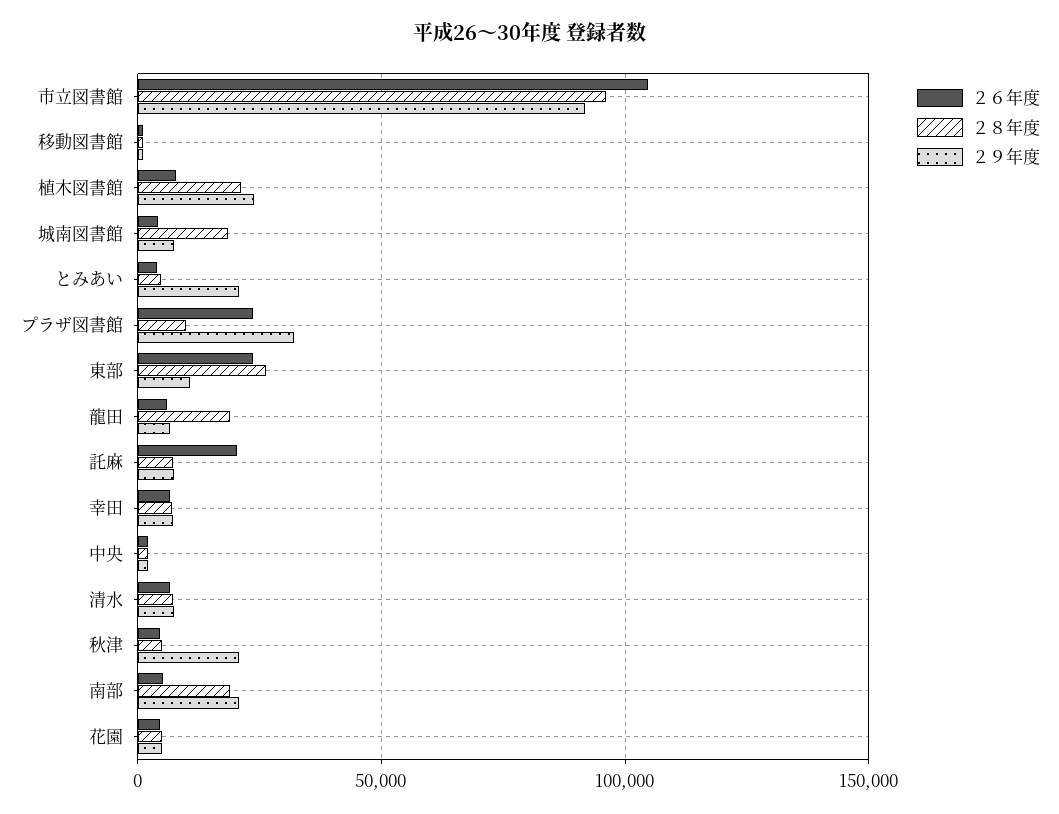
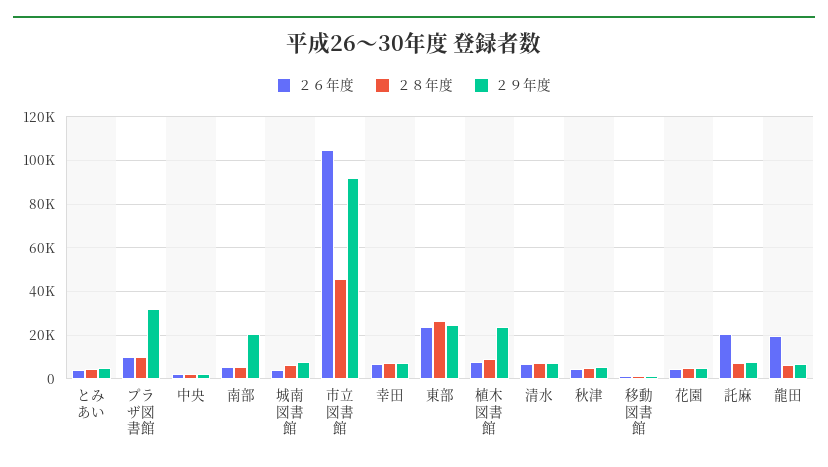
２８年度, 市立図書館: 95000 -> 45000
２８年度, 植木図書館: 20000 -> 10000
２８年度, 城南図書館: 20000 -> 5000
２９年度, とみあい: 20000 -> 5000
２６年度, プラザ図書館: 25000 -> 10000
２９年度, 東部: 10000 -> 25000
２６年度, 龍田: 5000 -> 20000
２８年度, 龍田: 20000 -> 5000
２９年度, 秋津: 20000 -> 5000
２８年度, 南部: 20000 -> 5000

